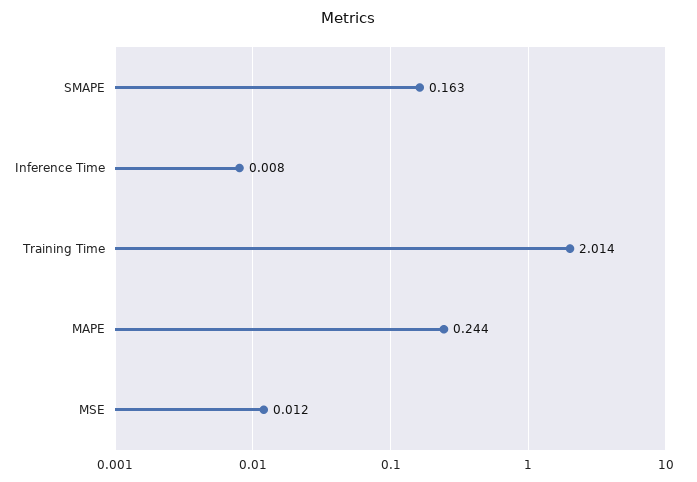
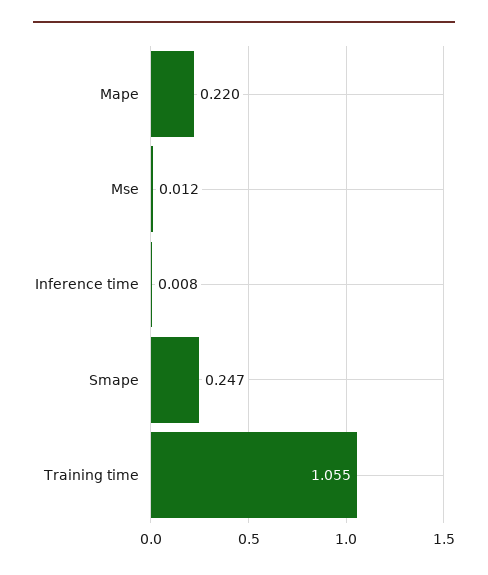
SMAPE: 0.163 -> 0.247
Training Time: 2.014 -> 1.055
MAPE: 0.244 -> 0.22

